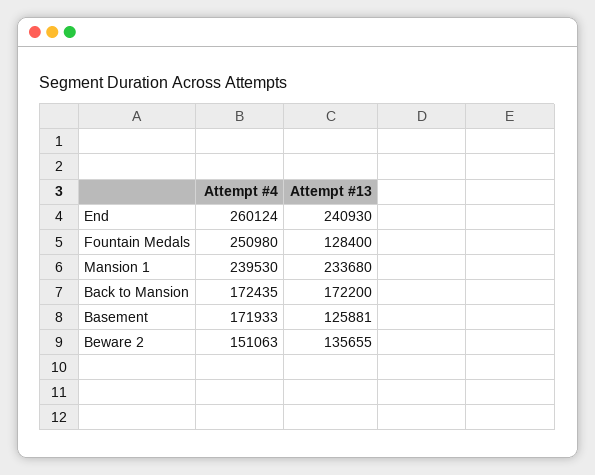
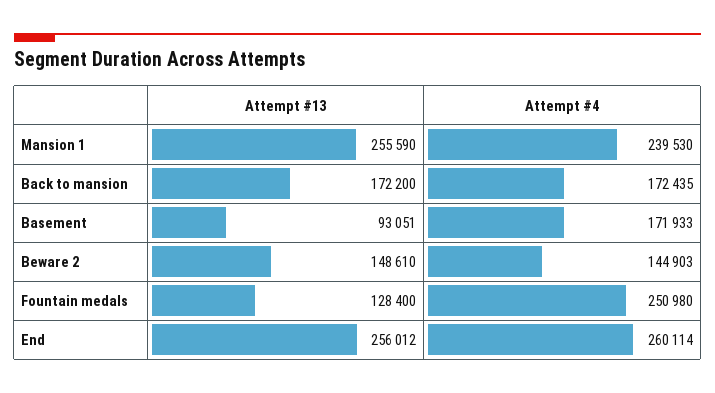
Attempt #4, End: 260124 -> 260114
Attempt #13, End: 240930 -> 256012
Attempt #13, Mansion 1: 233680 -> 255590
Attempt #13, Basement: 125881 -> 93051
Attempt #4, Beware 2: 151063 -> 144903
Attempt #13, Beware 2: 135655 -> 148610

